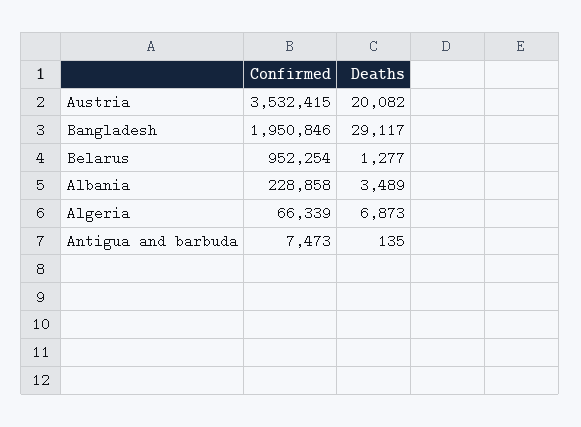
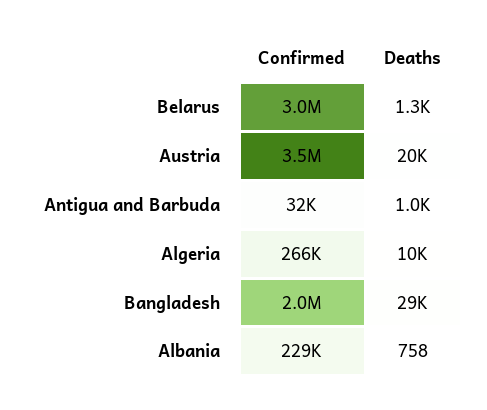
Confirmed, Belarus: 952254 -> 3000000
Deaths, Albania: 3489 -> 758
Confirmed, Algeria: 66339 -> 266000
Deaths, Algeria: 6873 -> 10000
Confirmed, Antigua and barbuda: 7473 -> 32000
Deaths, Antigua and barbuda: 135 -> 1000

